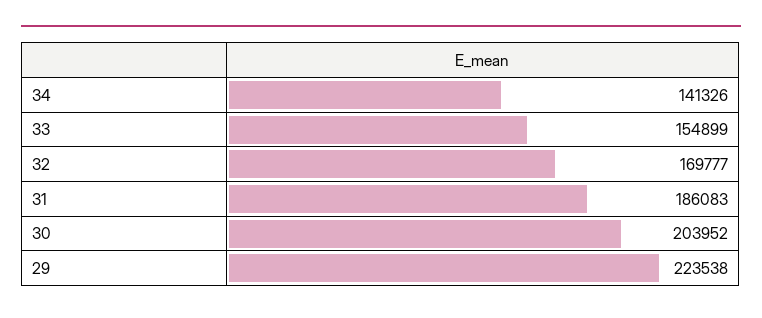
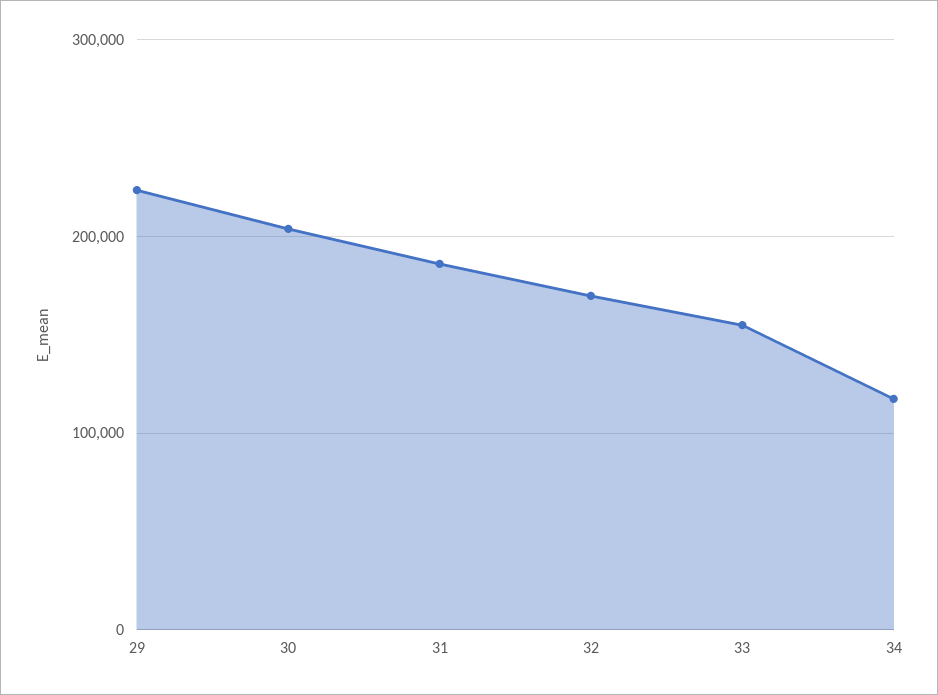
34: 141326 -> 120000

